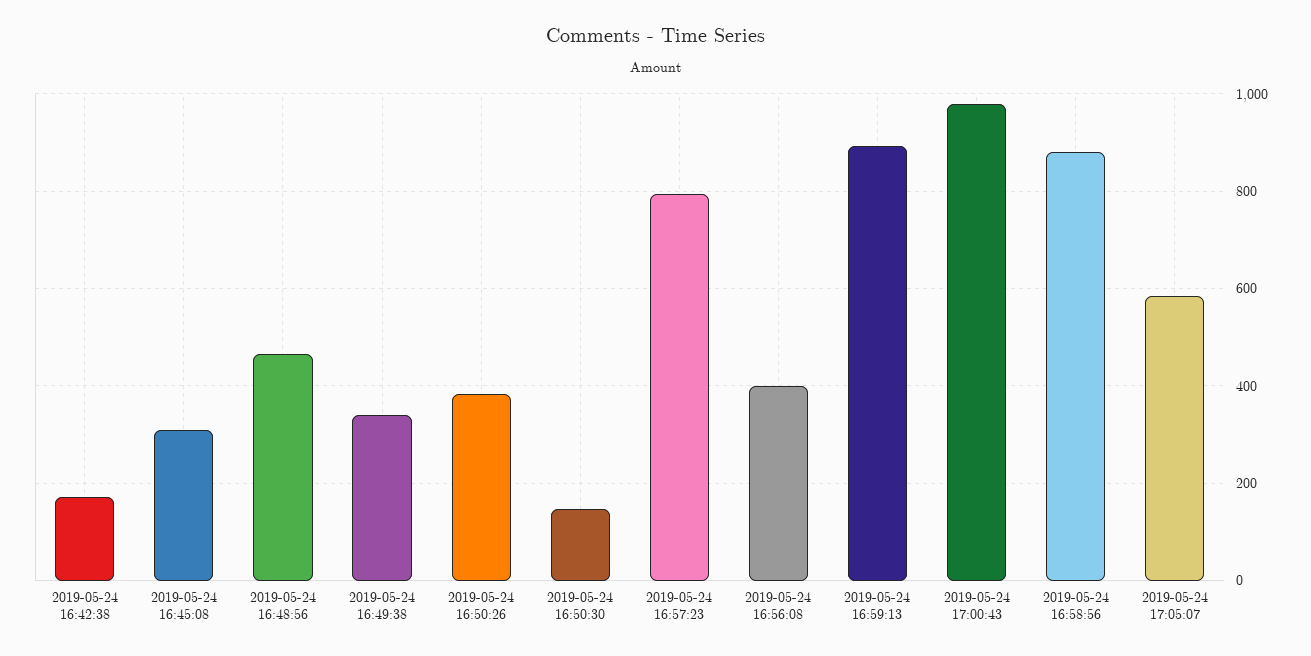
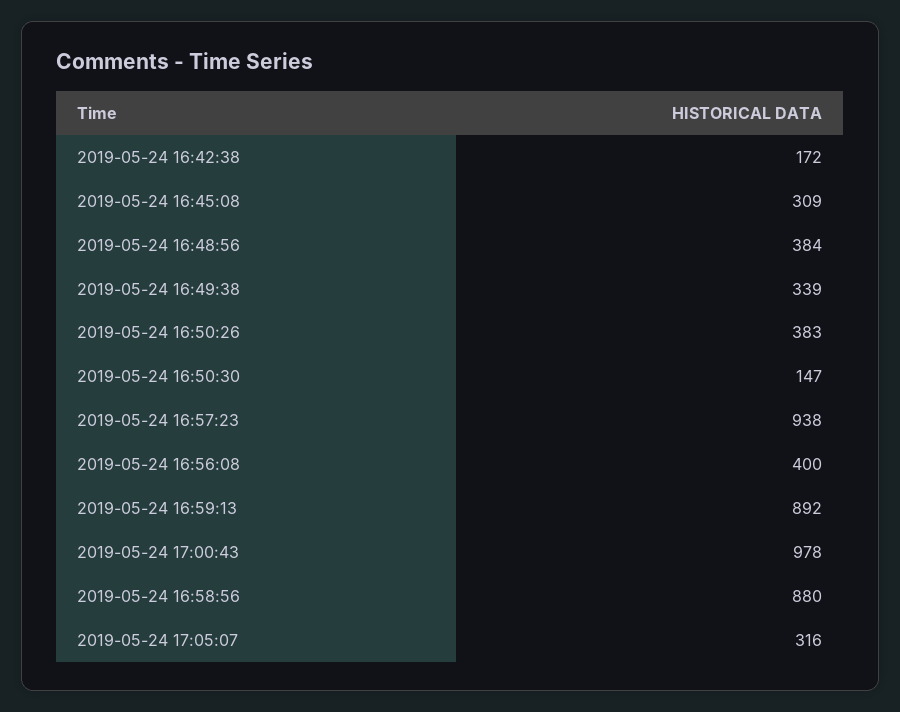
2019-05-24 16:48:56: 460 -> 384
2019-05-24 16:57:23: 800 -> 938
2019-05-24 17:05:07: 580 -> 316

